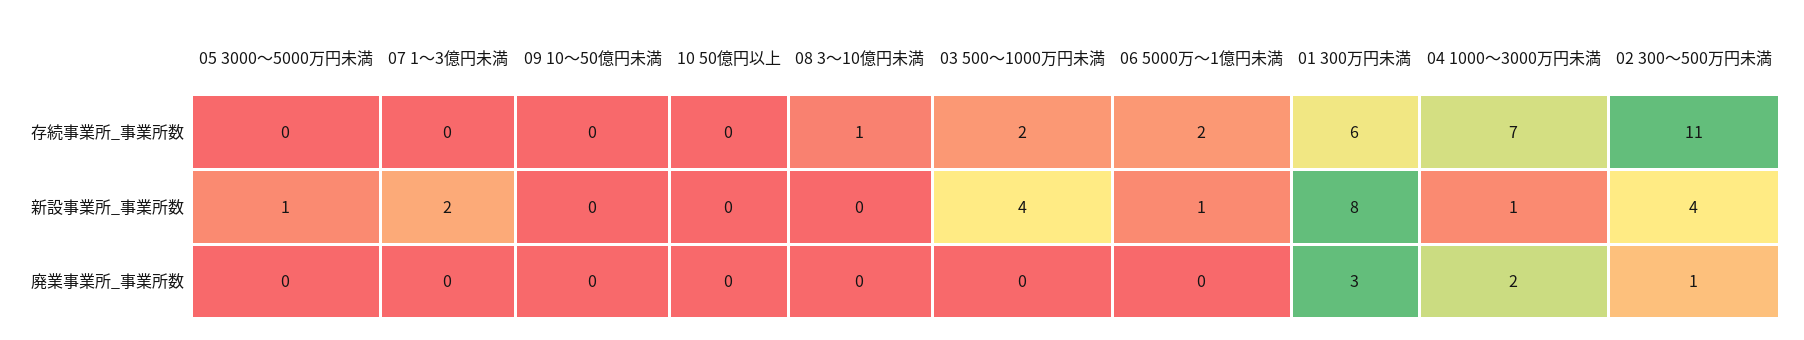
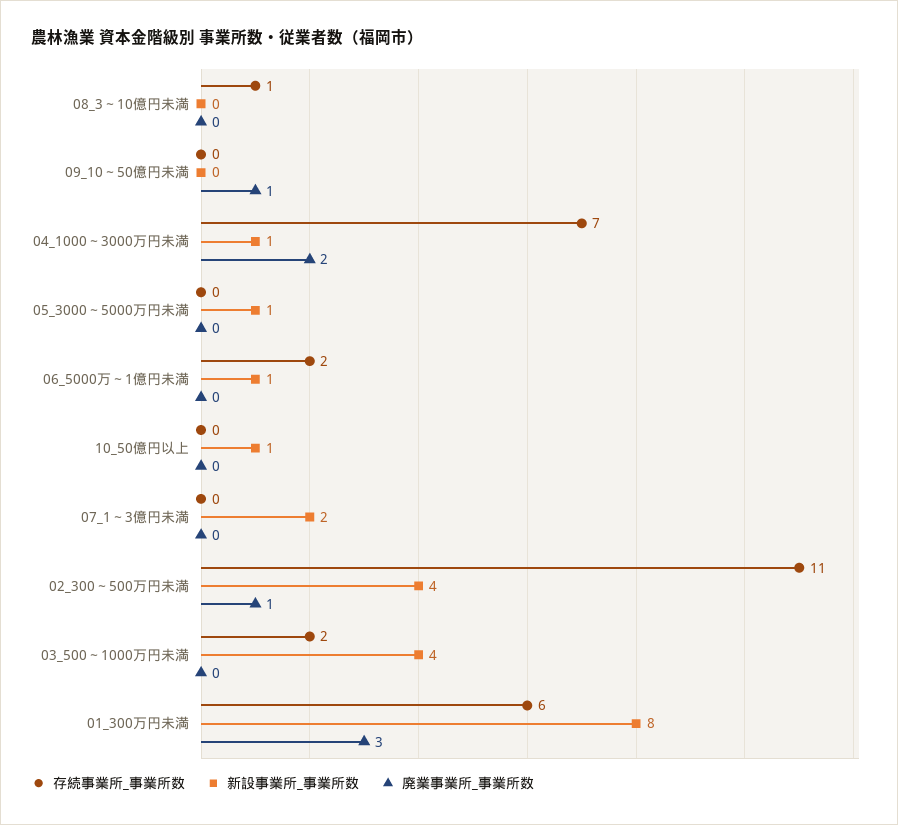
新設事業所_事業所数, 10 50億円以上: 0 -> 1
廃業事業所_事業所数, 09 10～50億円未満: 0 -> 1

